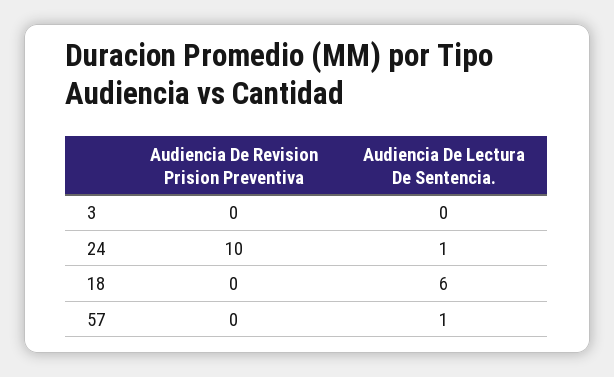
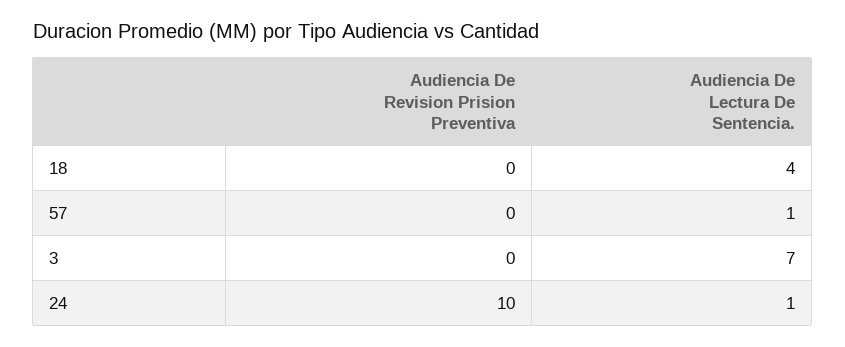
Audiencia De Lectura De Sentencia., 3: 0 -> 7
Audiencia De Lectura De Sentencia., 18: 6 -> 4

